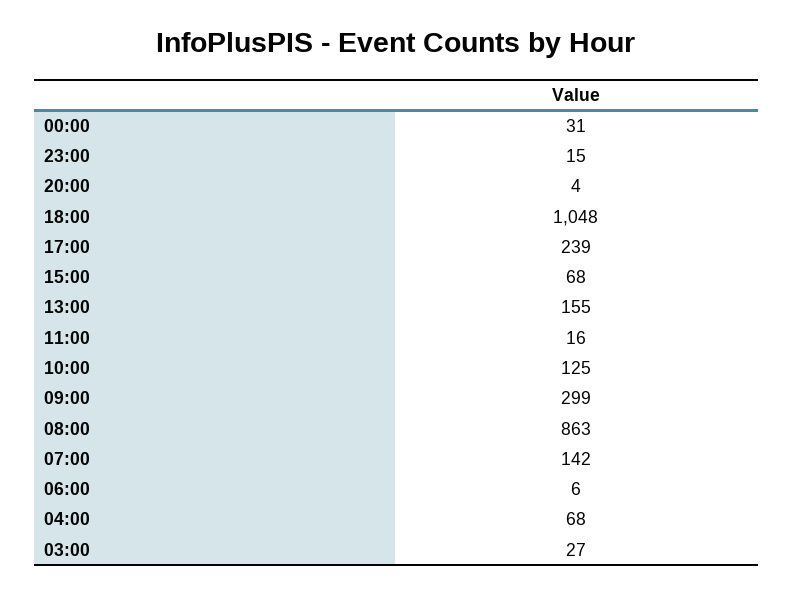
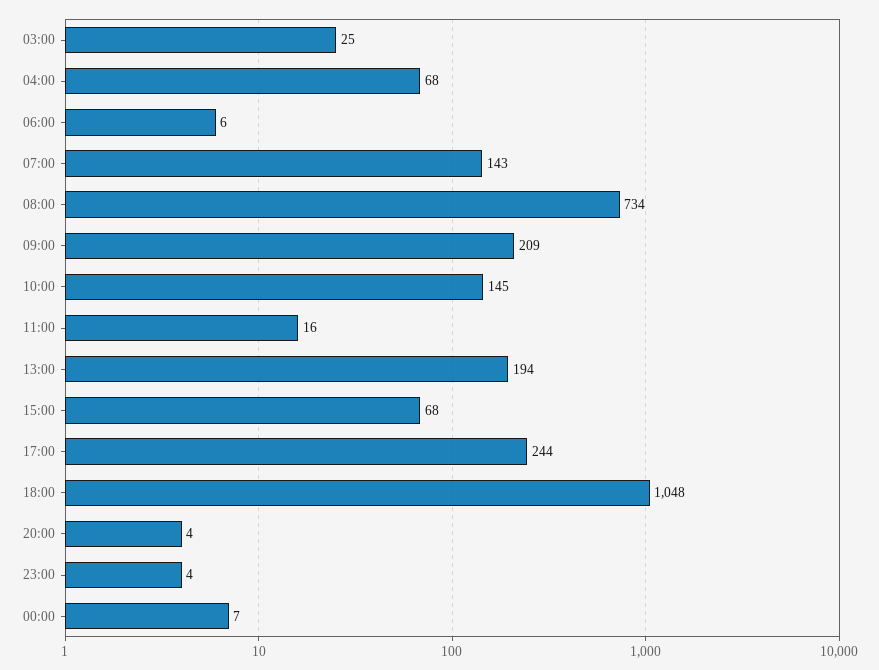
00:00: 31 -> 7
23:00: 15 -> 4
17:00: 239 -> 244
13:00: 155 -> 194
10:00: 125 -> 145
09:00: 299 -> 209
08:00: 863 -> 734
07:00: 142 -> 143
03:00: 27 -> 25

